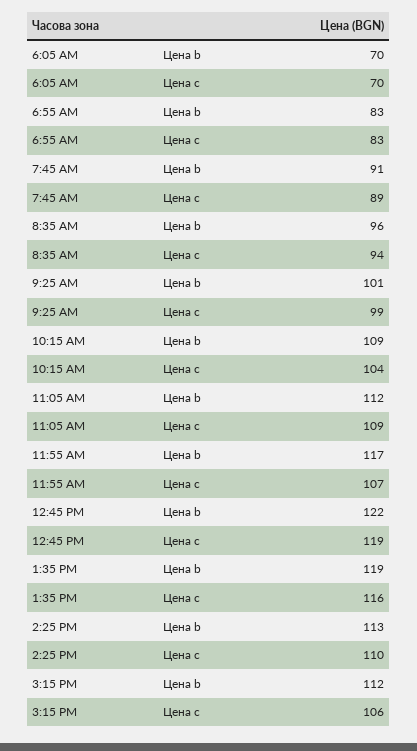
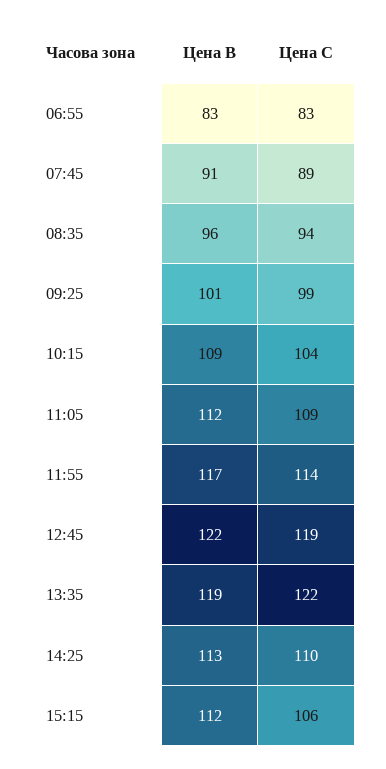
6:05 AM, Цена b: 70 -> none
6:05 AM, Цена c: 70 -> none
11:55 AM, Цена c: 107 -> 114
1:35 PM, Цена c: 116 -> 122

